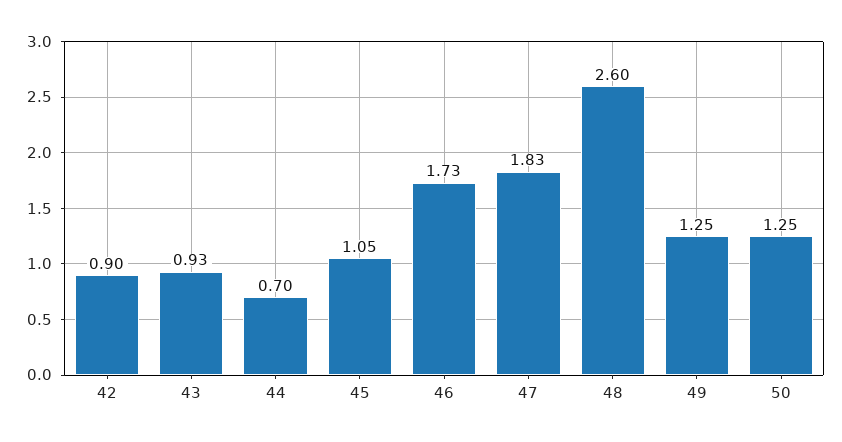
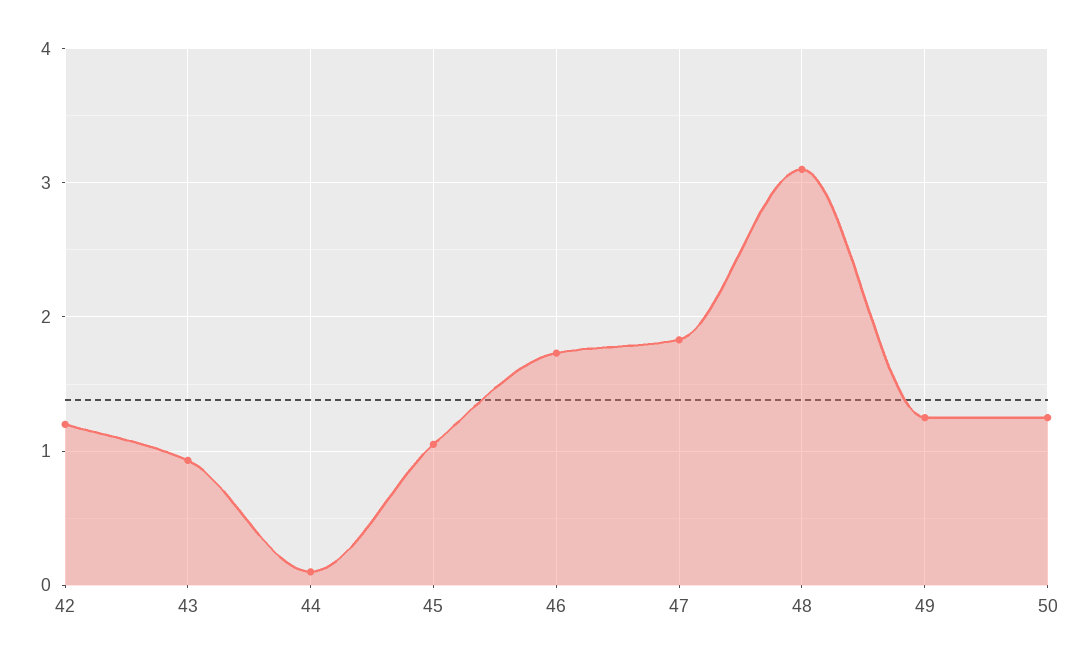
42: 0.9 -> 1.2
44: 0.7 -> 0.1
48: 2.6 -> 3.1

